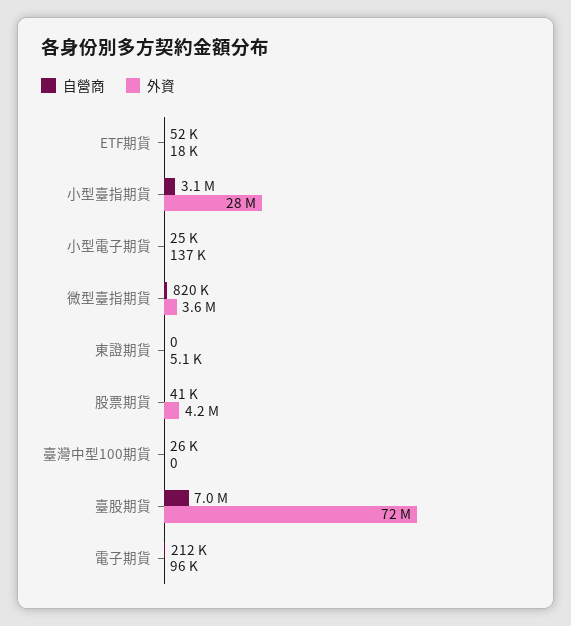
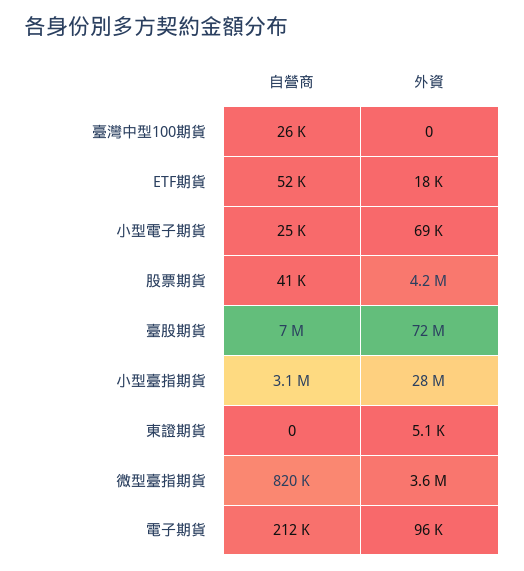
外資, 小型電子期貨: 137000 -> 69000

